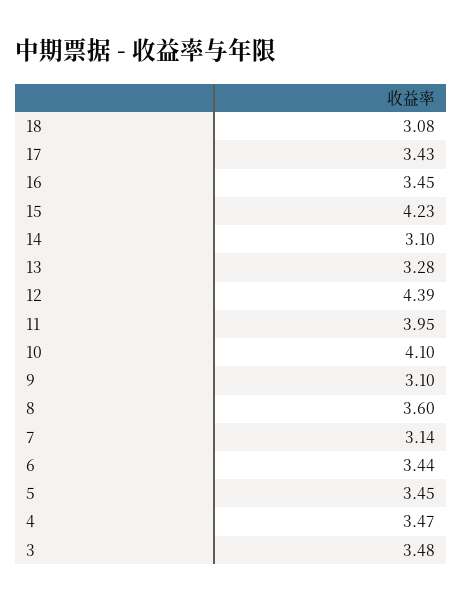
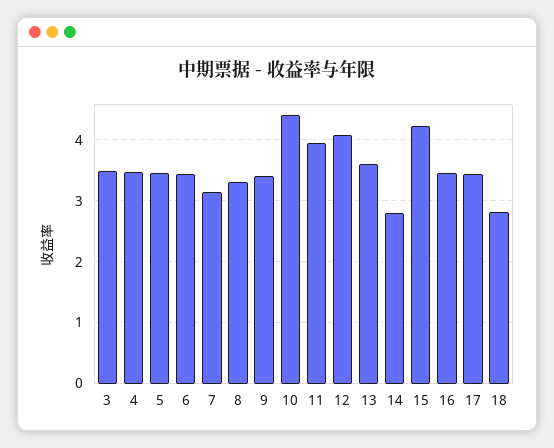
18: 3.08 -> 2.8
14: 3.1 -> 2.8
13: 3.28 -> 3.6
12: 4.39 -> 4.1
10: 4.1 -> 4.4
9: 3.1 -> 3.4
8: 3.6 -> 3.3

